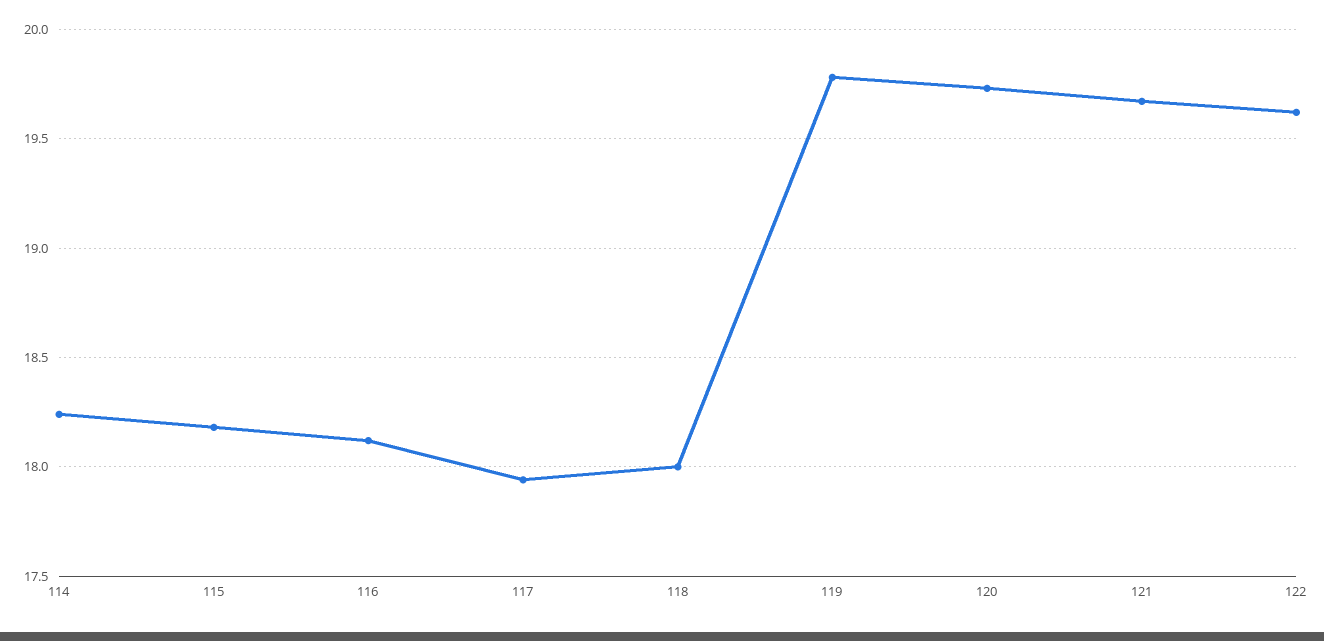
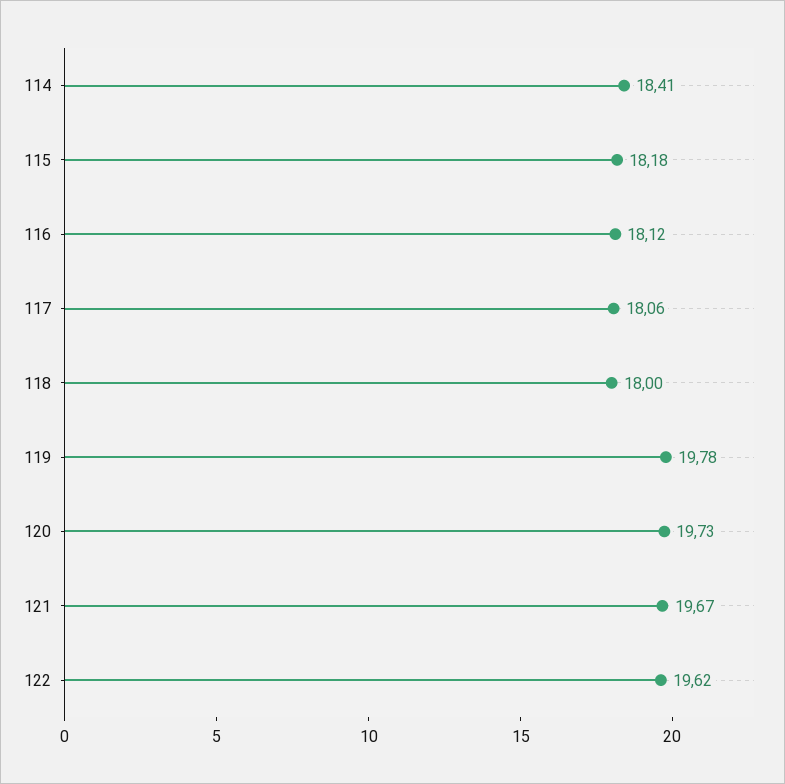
114: 18.25 -> 18.41
117: 17.95 -> 18.06

